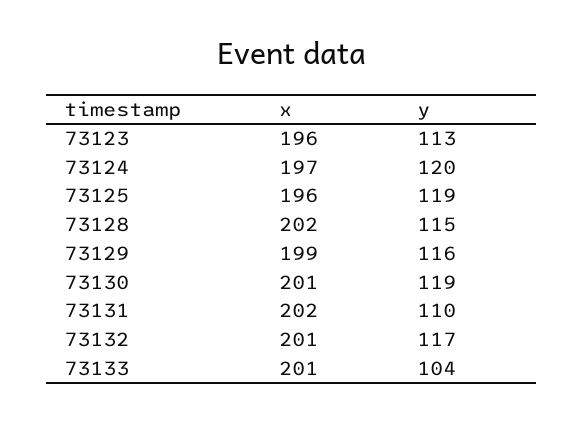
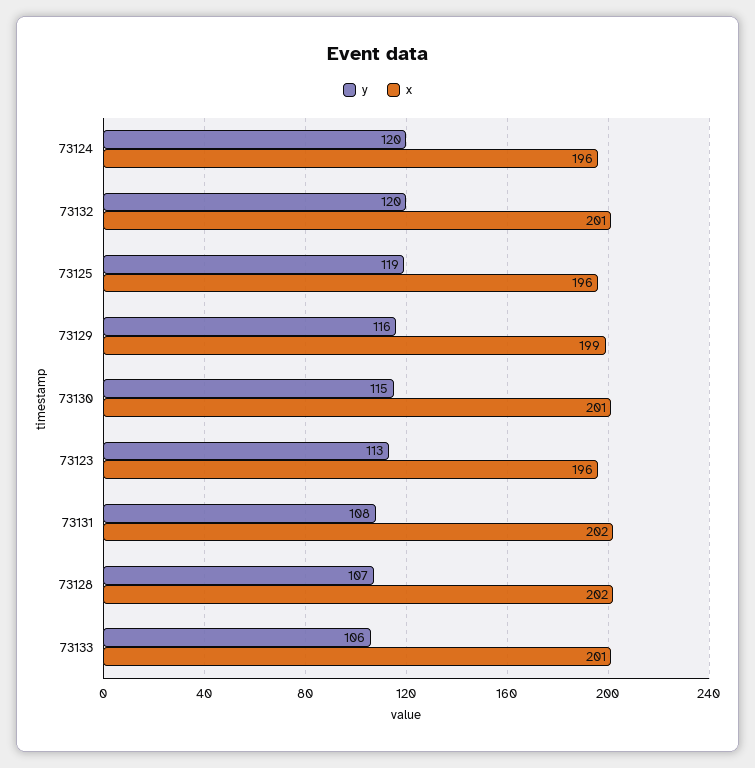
x, 73124: 197 -> 196
y, 73128: 115 -> 107
y, 73130: 119 -> 115
y, 73131: 110 -> 108
y, 73132: 117 -> 120
y, 73133: 104 -> 106

